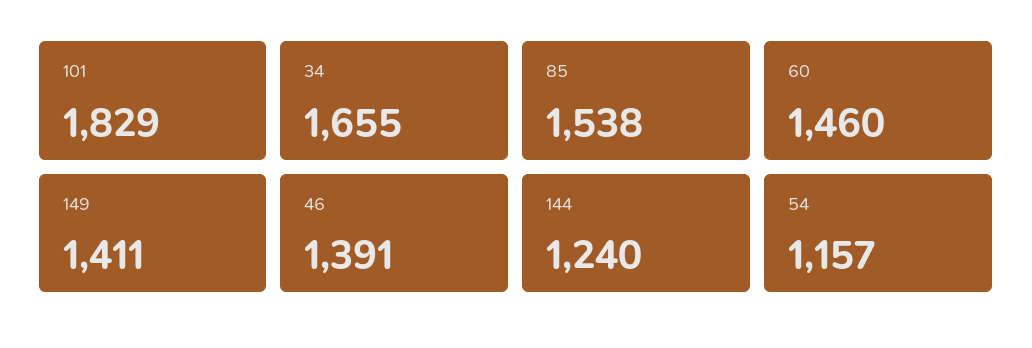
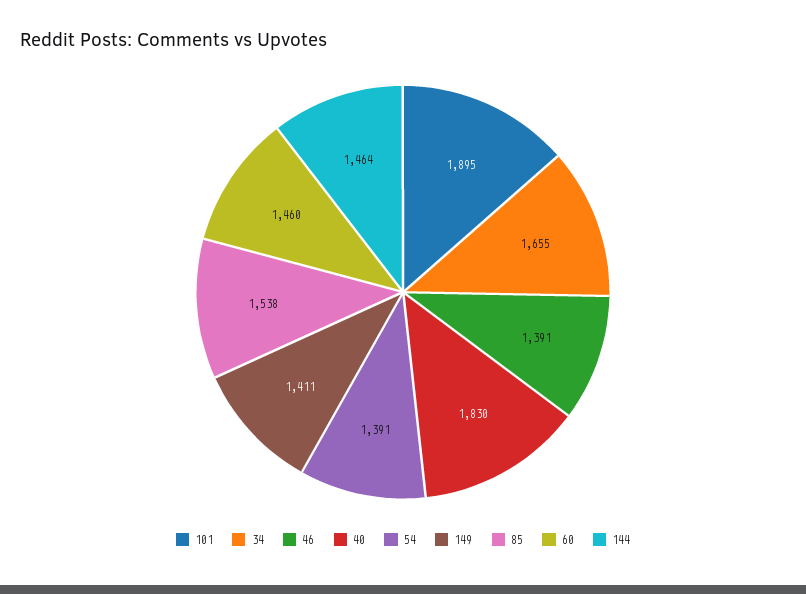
101: 1829 -> 1895
144: 1240 -> 1464
54: 1157 -> 1391
40: none -> 1830

